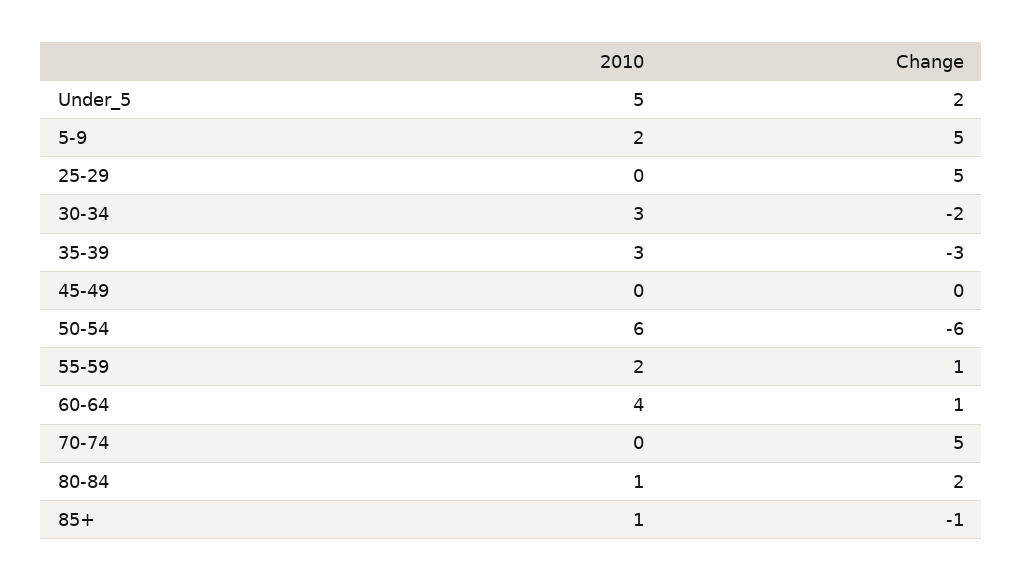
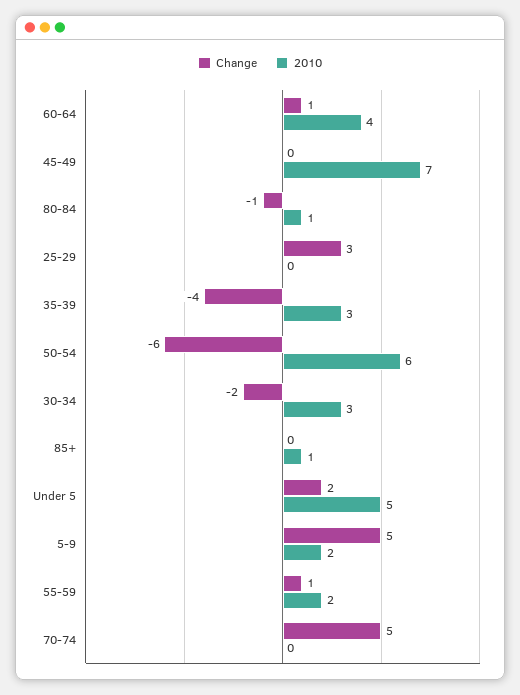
Change, 25-29: 5 -> 3
Change, 35-39: -3 -> -4
2010, 45-49: 0 -> 7
Change, 80-84: 2 -> -1
Change, 85+: -1 -> 0

